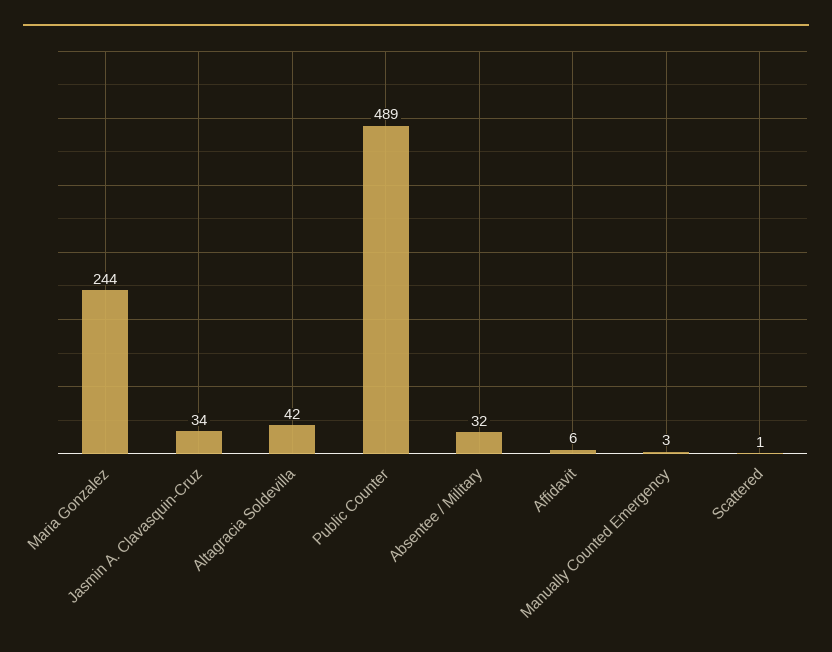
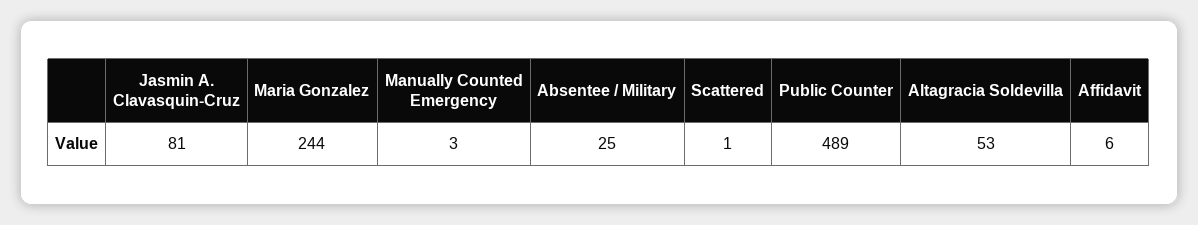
Jasmin A. Clavasquin-Cruz: 34 -> 81
Altagracia Soldevilla: 42 -> 53
Absentee / Military: 32 -> 25

